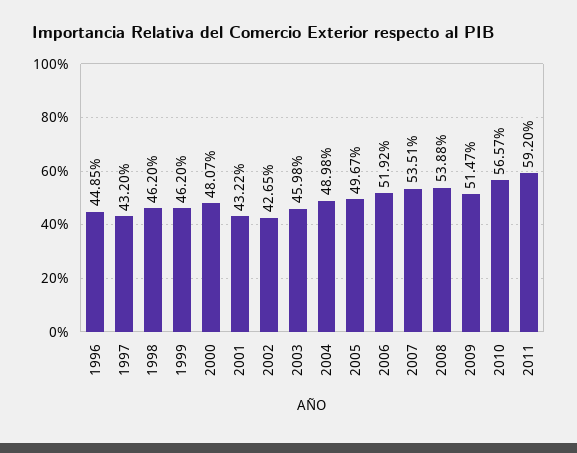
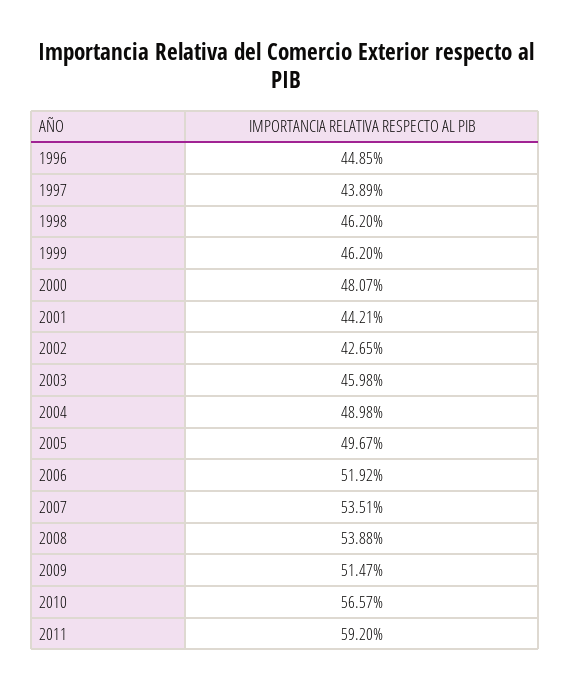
1997: 43.2 -> 43.89
2001: 43.22 -> 44.21

